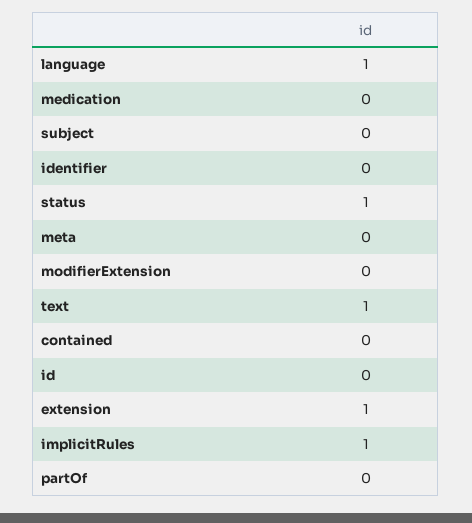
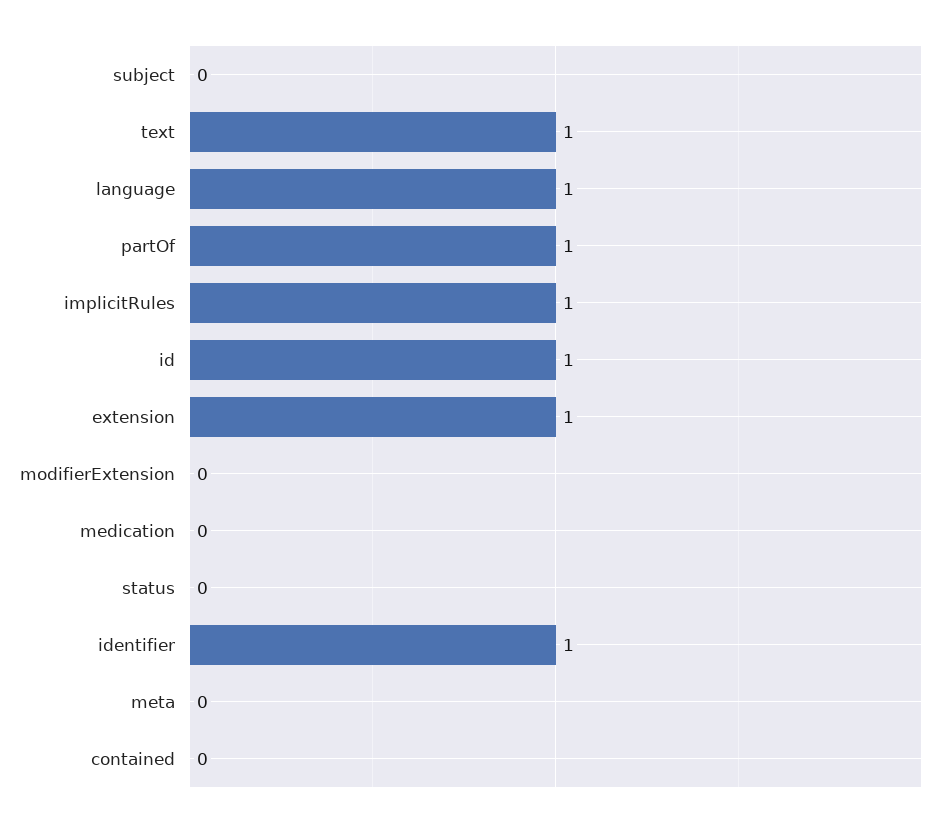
identifier: 0 -> 1
status: 1 -> 0
id: 0 -> 1
partOf: 0 -> 1

